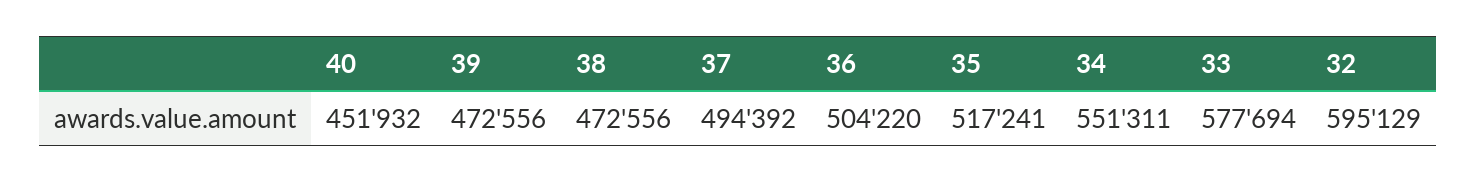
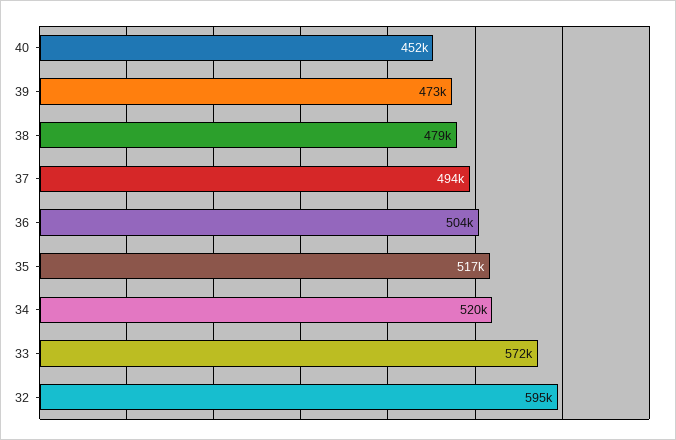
38: 472556 -> 479000
34: 551311 -> 520000
33: 577694 -> 572000

